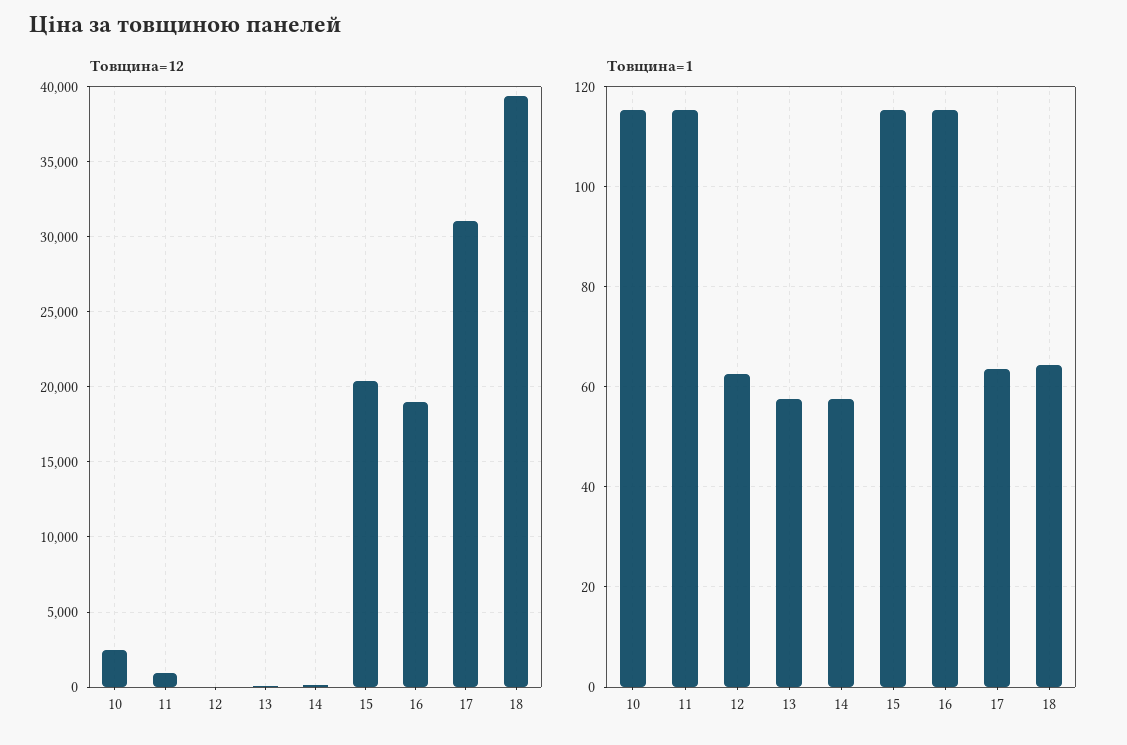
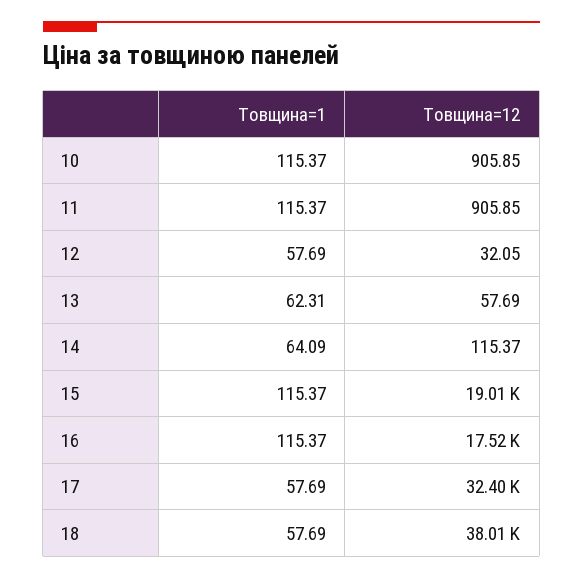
Товщина=12, 10: 2500 -> 905.85
Товщина=12, 15: 20500 -> 19010
Товщина=12, 16: 19000 -> 17520
Товщина=12, 17: 31000 -> 32400
Товщина=12, 18: 39500 -> 38010
Товщина=1, 12: 62 -> 57.69
Товщина=1, 13: 58 -> 62.31
Товщина=1, 14: 58 -> 64.09
Товщина=1, 17: 64 -> 57.69
Товщина=1, 18: 64 -> 57.69

